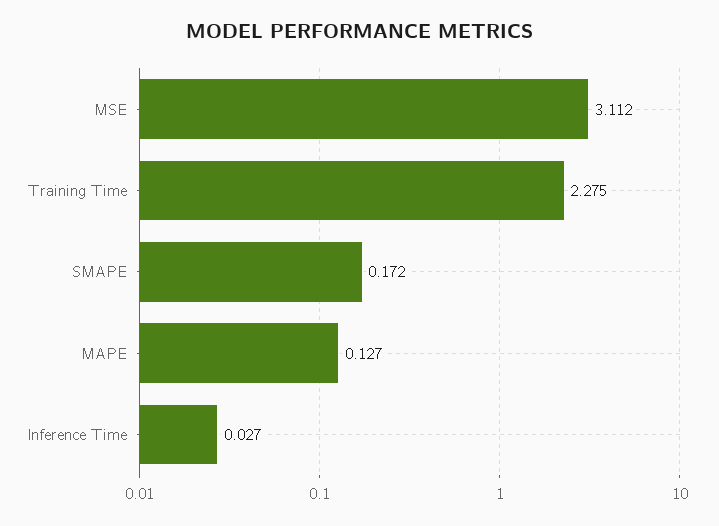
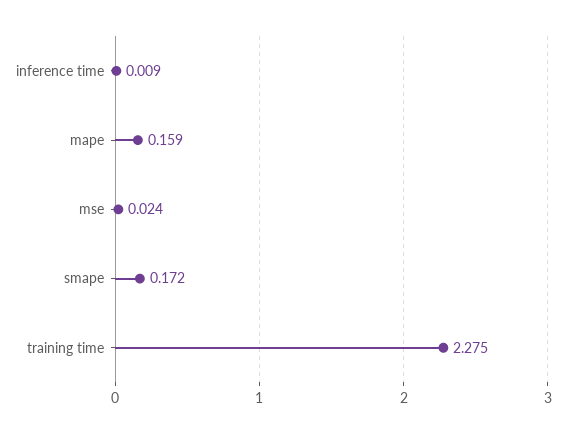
MSE: 3.112 -> 0.024
MAPE: 0.127 -> 0.159
Inference Time: 0.027 -> 0.009

